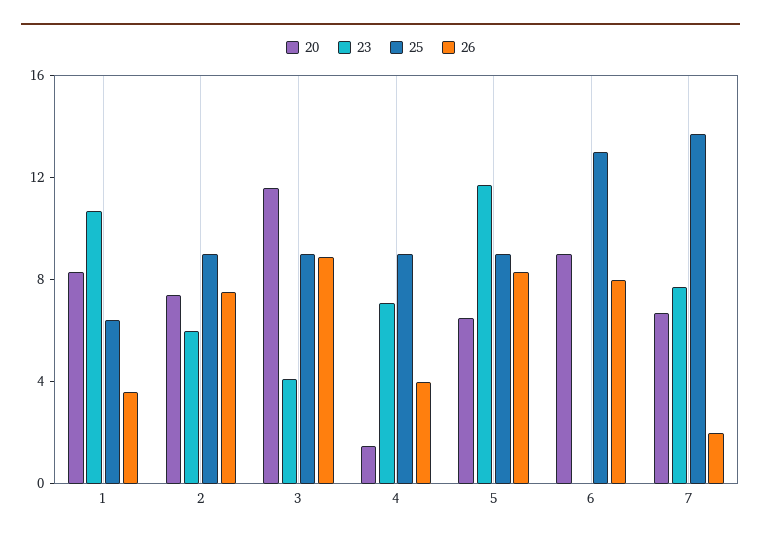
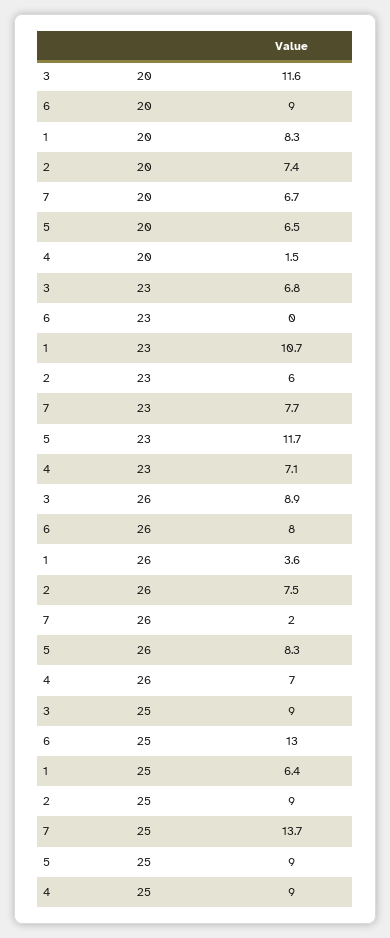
23, 3: 4 -> 6.8
26, 4: 4 -> 7

